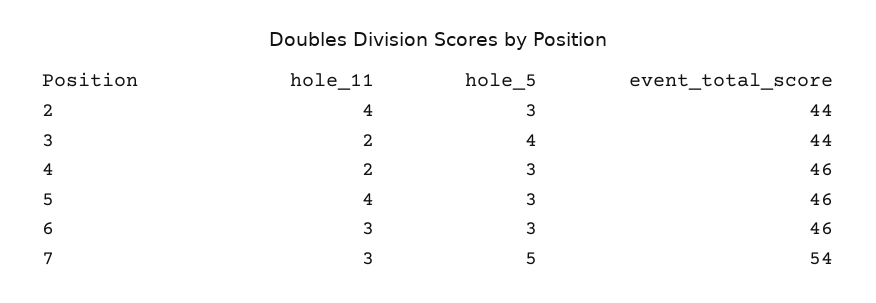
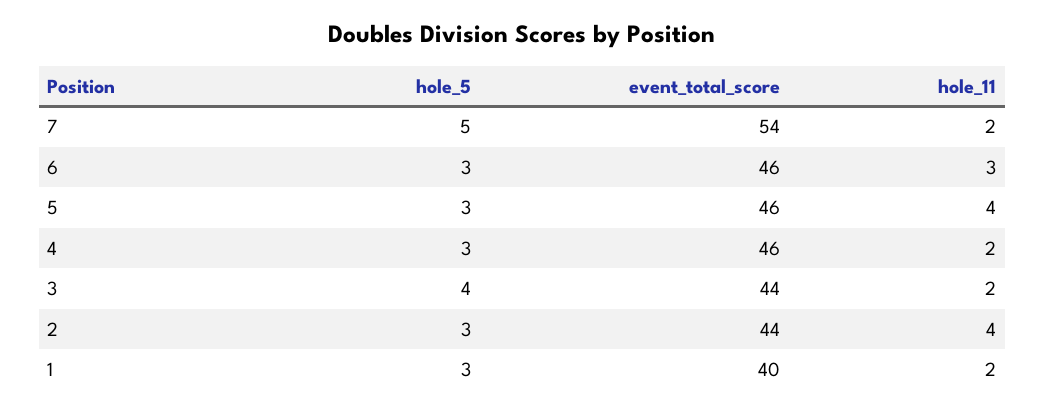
hole_11, 7: 3 -> 2
hole_5, 1: none -> 3
event_total_score, 1: none -> 40
hole_11, 1: none -> 2

